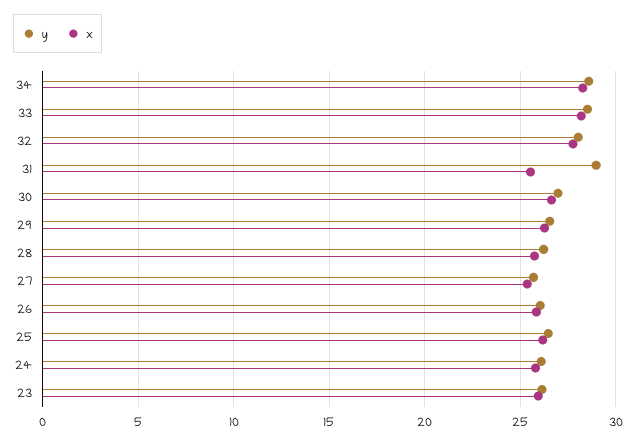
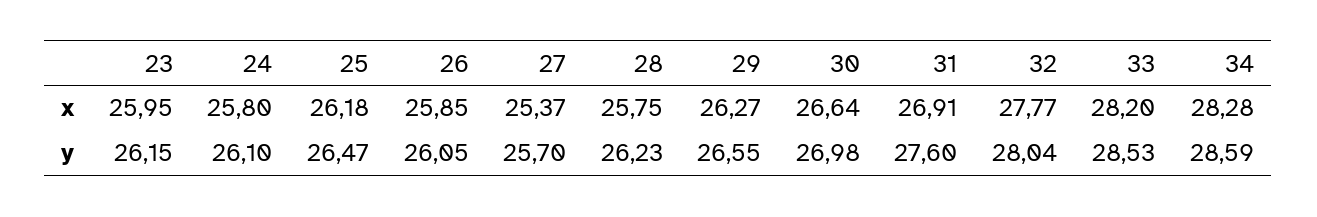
y, 31: 29 -> 27.6
x, 31: 25.5 -> 26.91

